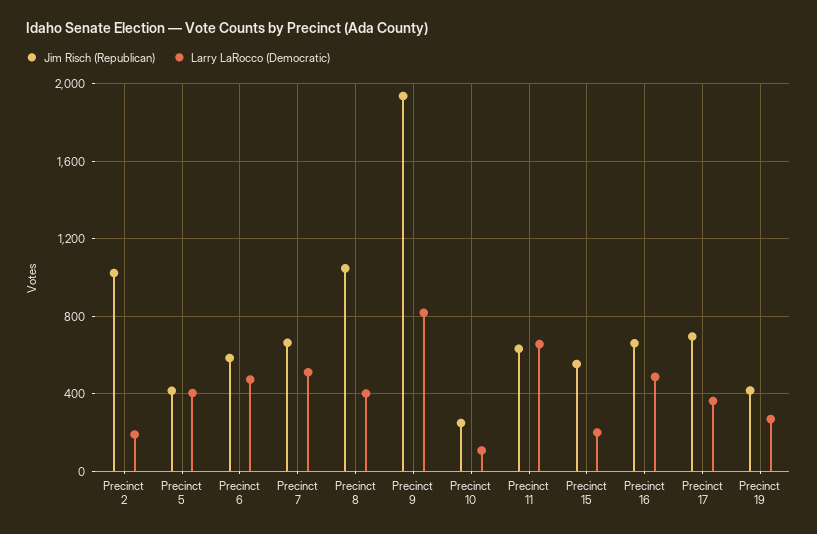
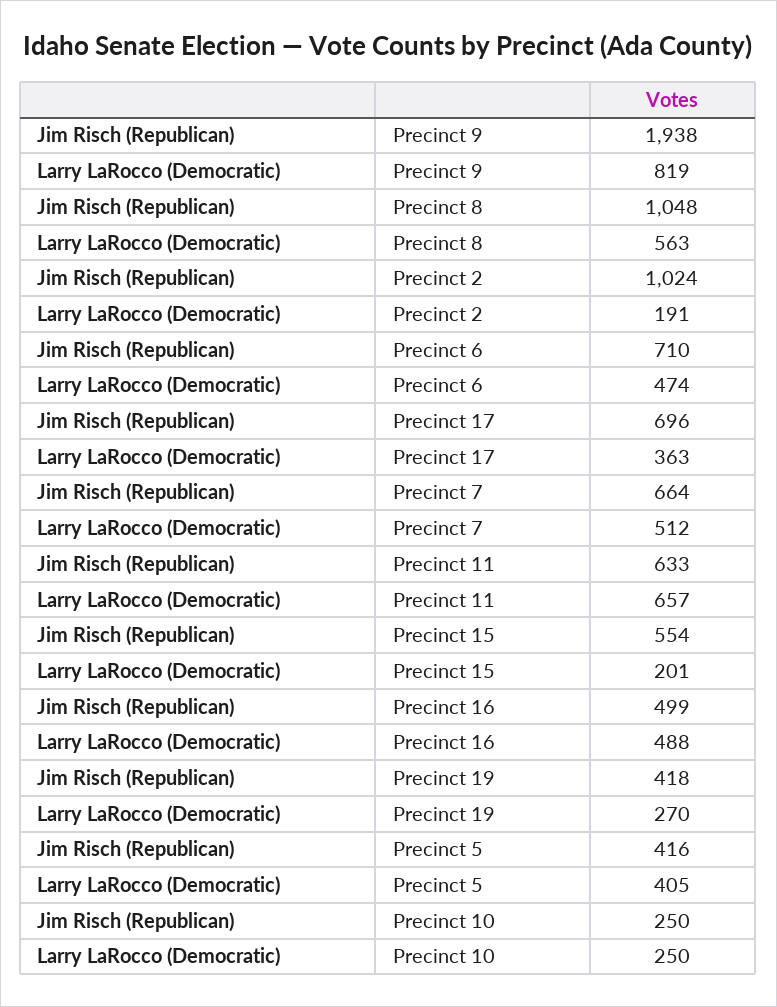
Jim Risch (Republican), Precinct 6: 600 -> 710
Larry LaRocco (Democratic), Precinct 8: 400 -> 563
Larry LaRocco (Democratic), Precinct 10: 100 -> 250
Jim Risch (Republican), Precinct 16: 650 -> 499

